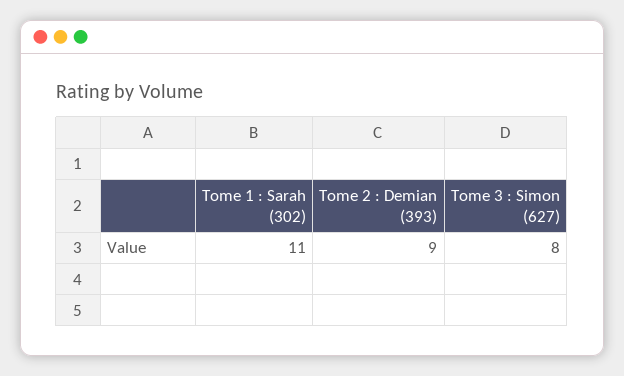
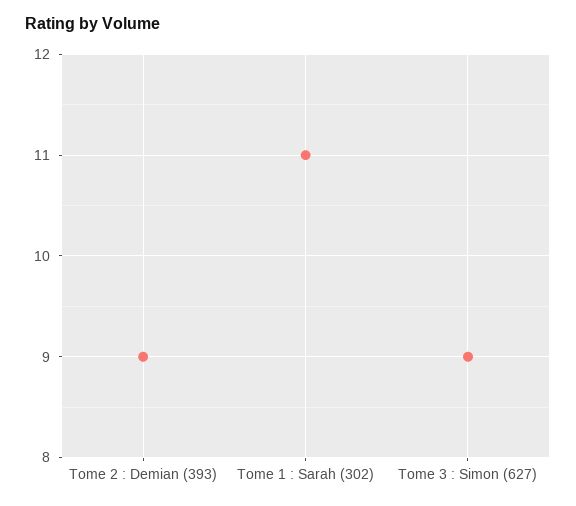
Tome 3 : Simon (627): 8 -> 9

